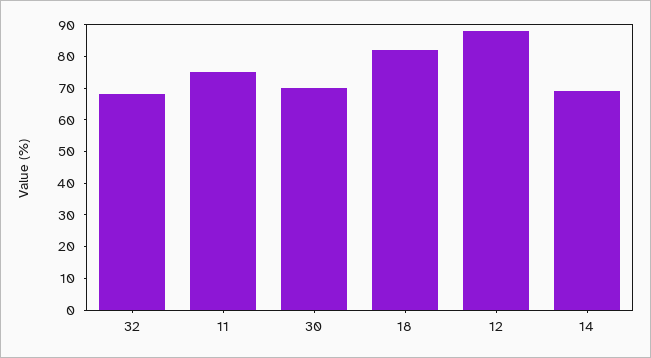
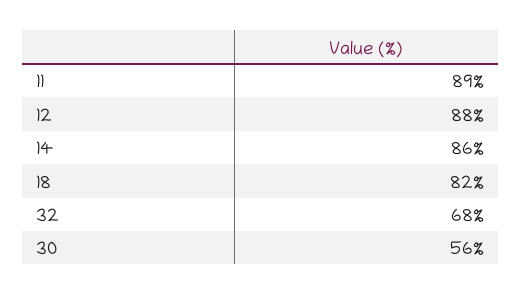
11: 75 -> 89
30: 70 -> 56
14: 70 -> 86

